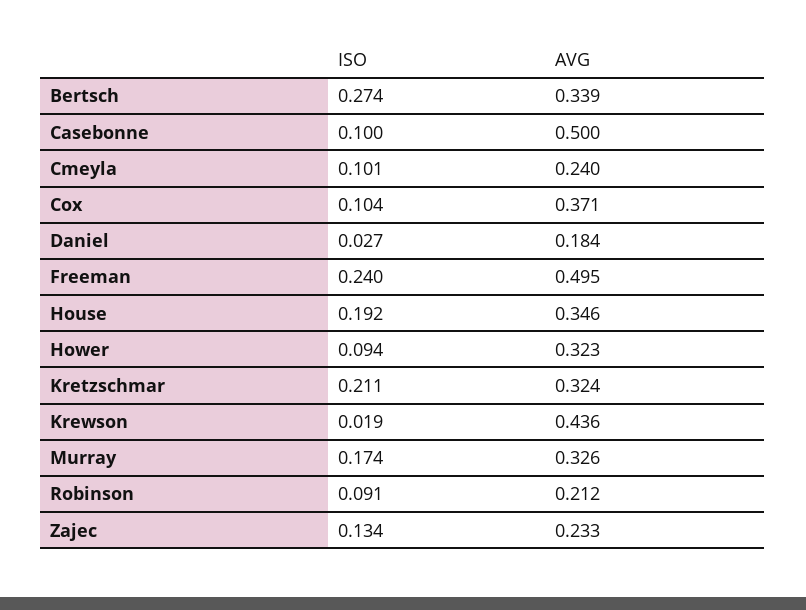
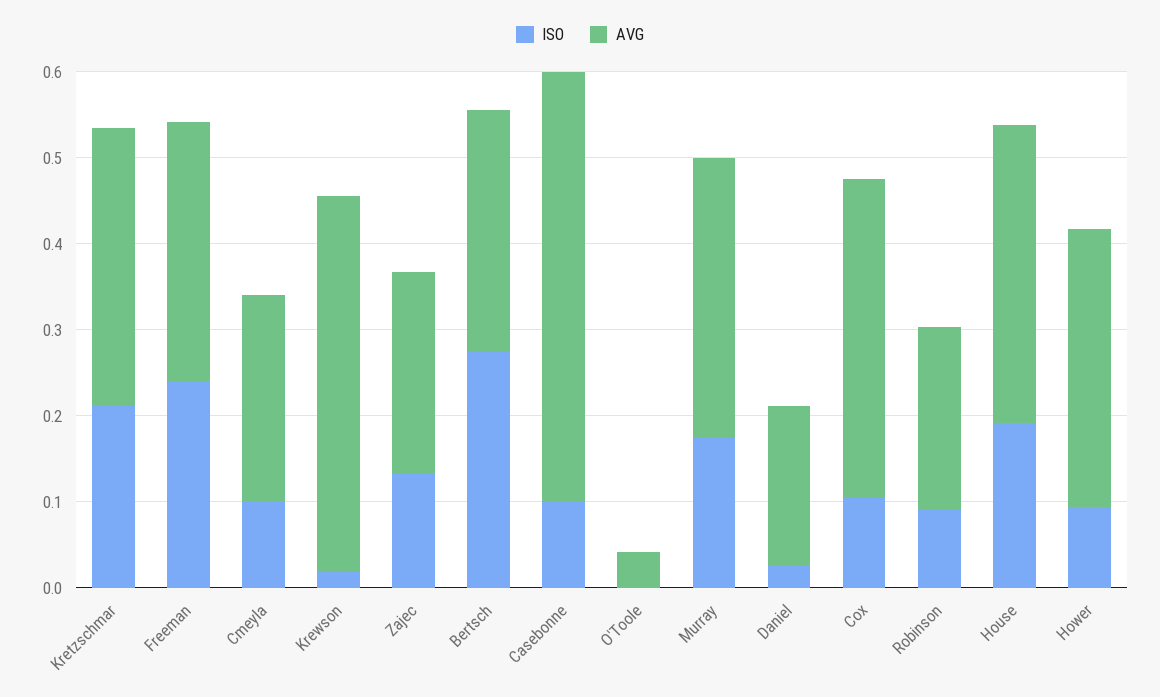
AVG, Bertsch: 0.339 -> 0.28
AVG, Freeman: 0.495 -> 0.3
ISO, O'Toole: none -> 0
AVG, O'Toole: none -> 0.04

